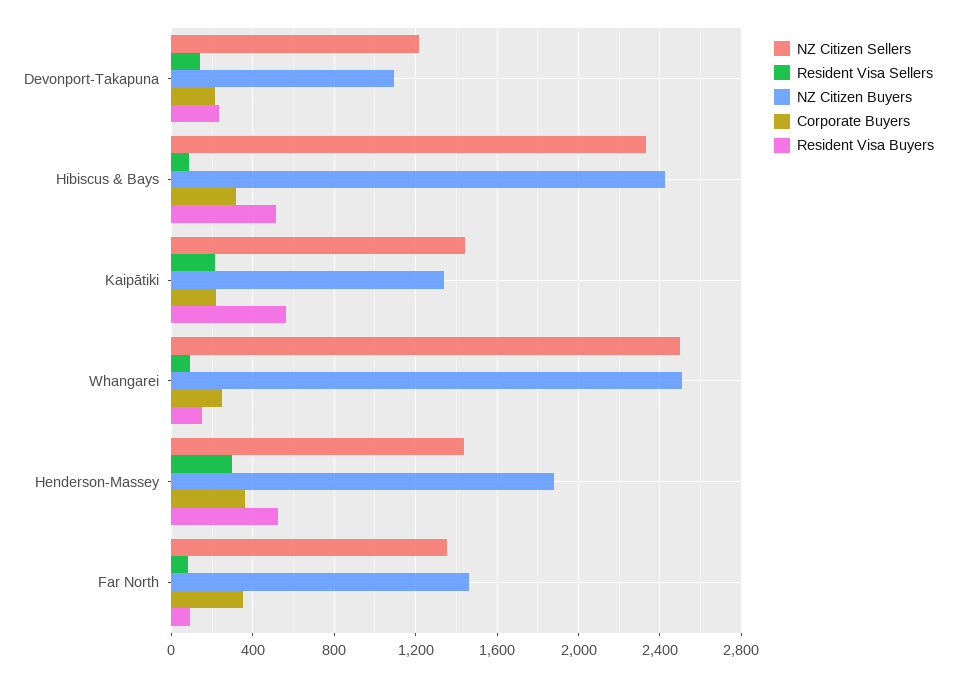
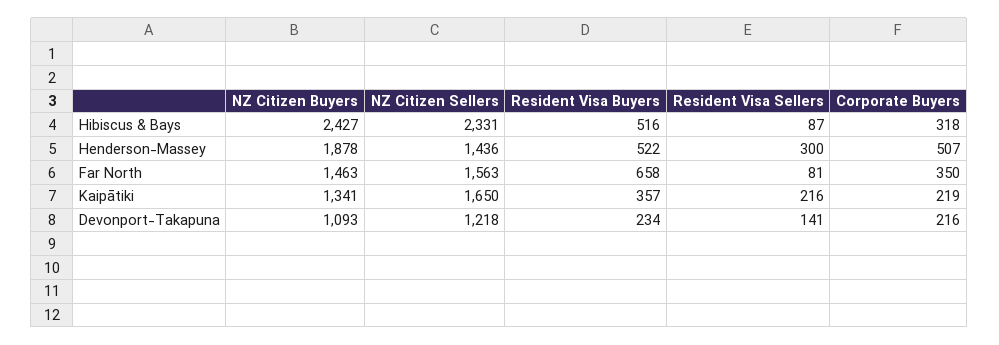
NZ Citizen Sellers, Kaipātiki: 1450 -> 1650
Resident Visa Buyers, Kaipātiki: 550 -> 357
NZ Citizen Sellers, Whangarei: 2500 -> none
Resident Visa Sellers, Whangarei: 100 -> none
NZ Citizen Buyers, Whangarei: 2500 -> none
Corporate Buyers, Whangarei: 250 -> none
Resident Visa Buyers, Whangarei: 150 -> none
Corporate Buyers, Henderson-Massey: 350 -> 507
NZ Citizen Sellers, Far North: 1350 -> 1563
Resident Visa Buyers, Far North: 100 -> 658

